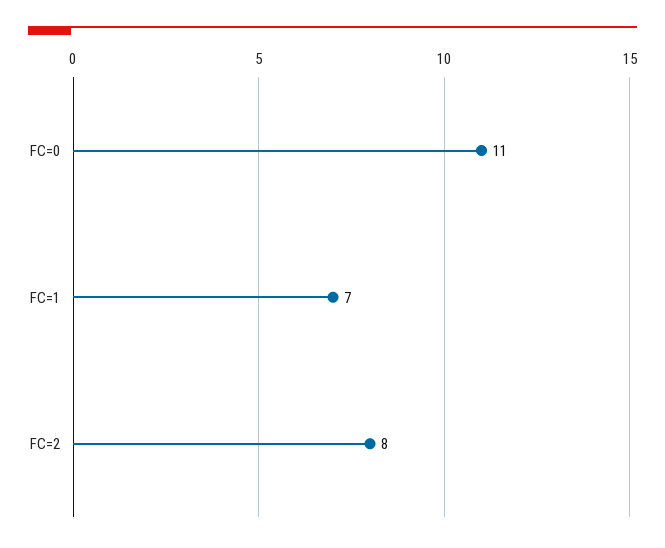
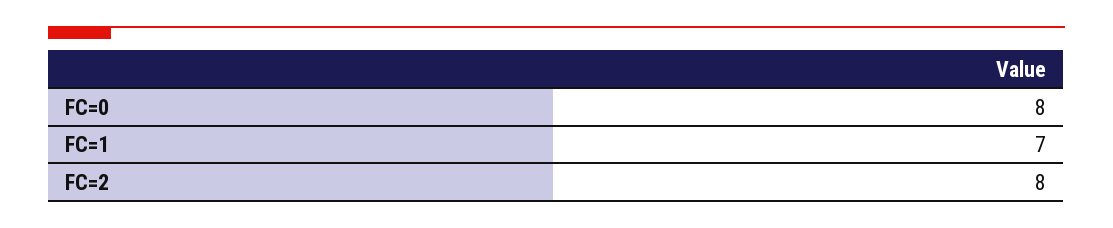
FC=0: 11 -> 8

